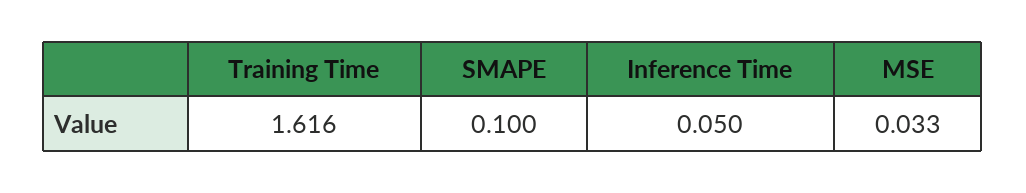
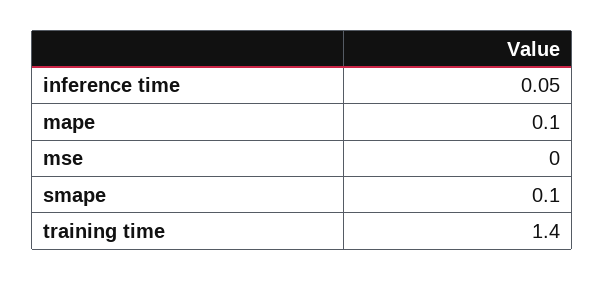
Training Time: 1.616 -> 1.4
MSE: 0.033 -> 0
mape: none -> 0.1

